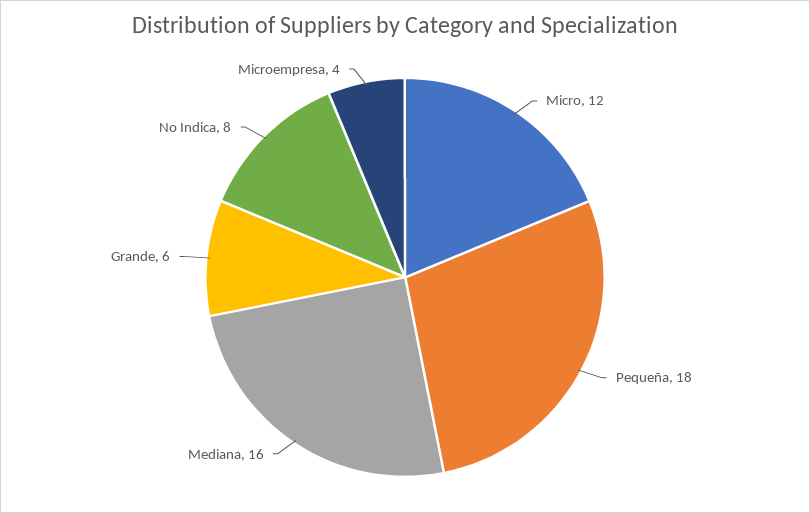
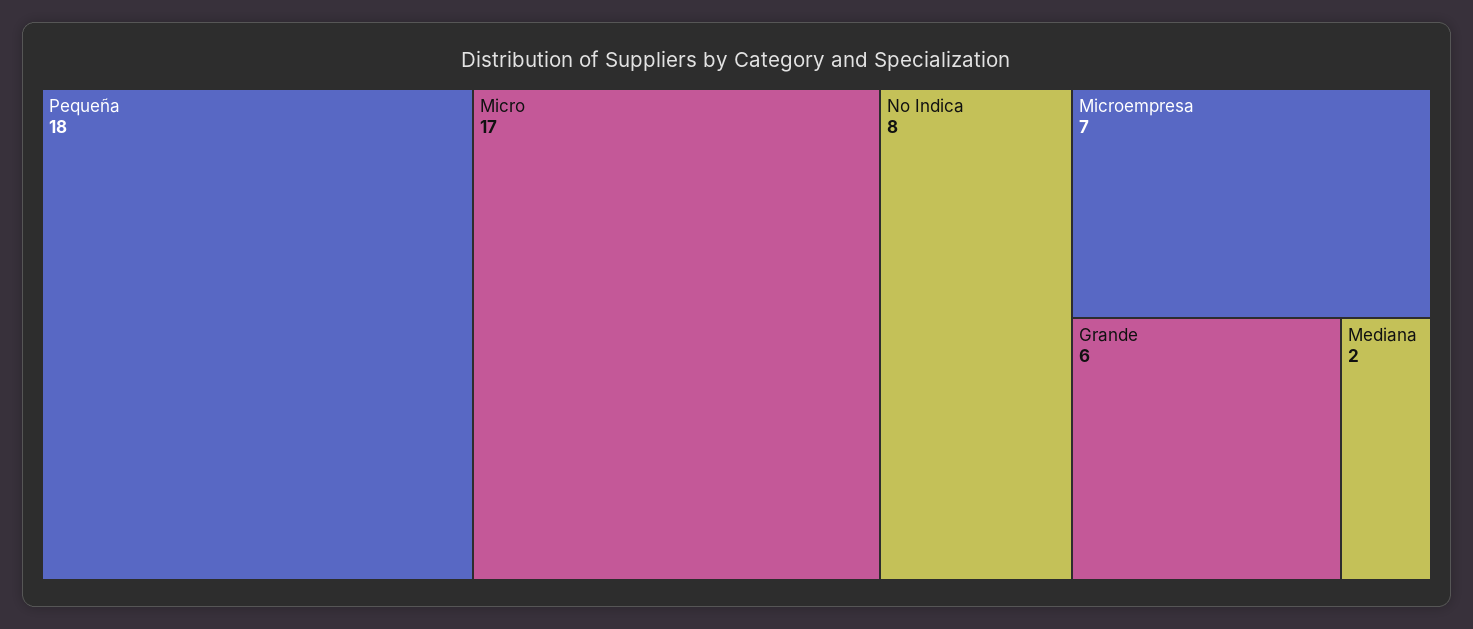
Micro: 12 -> 17
Mediana: 16 -> 2
Microempresa: 4 -> 7

